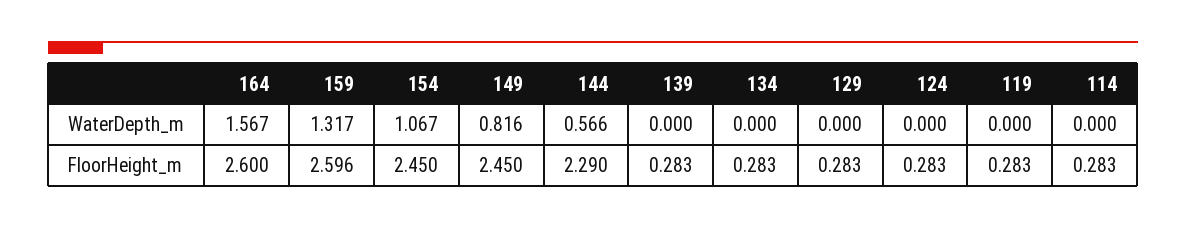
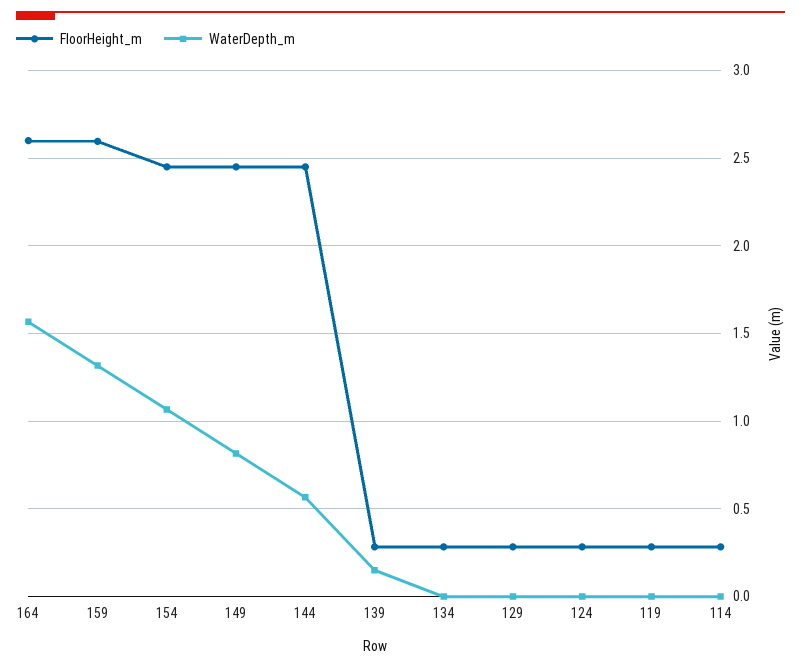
WaterDepth_m, 139: 0 -> 0.15
FloorHeight_m, 144: 2.29 -> 2.45

